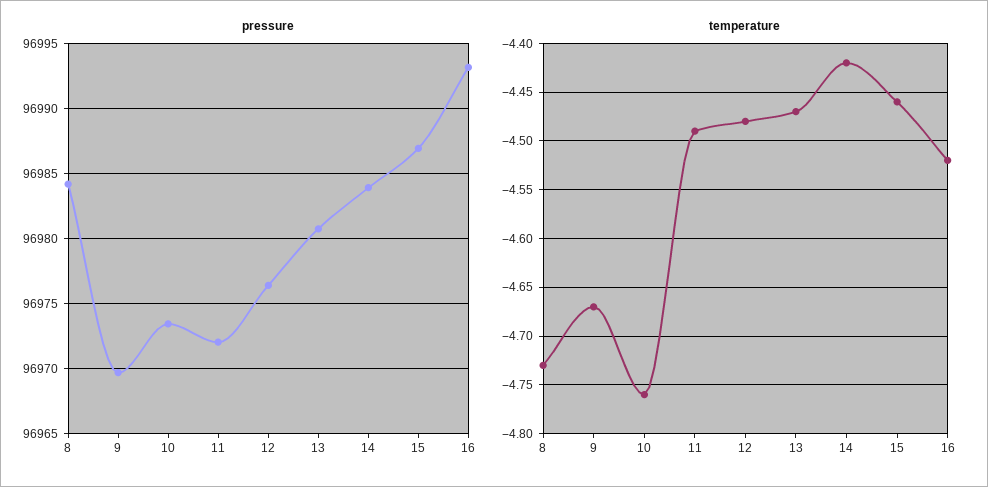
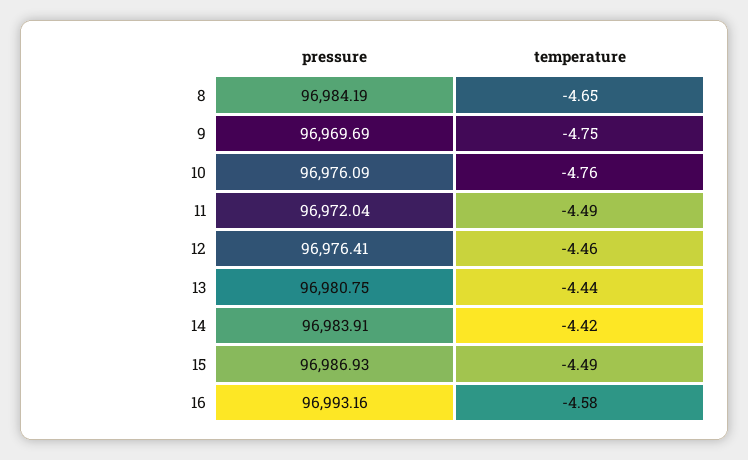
pressure, 10: 96973.5 -> 96976.09
temperature, 8: -4.73 -> -4.65
temperature, 9: -4.67 -> -4.75
temperature, 12: -4.48 -> -4.46
temperature, 13: -4.47 -> -4.44
temperature, 15: -4.46 -> -4.49
temperature, 16: -4.52 -> -4.58

